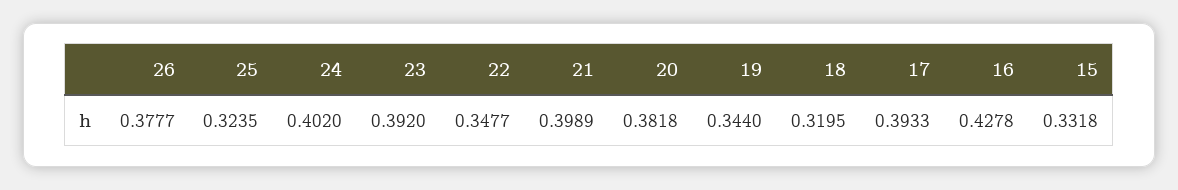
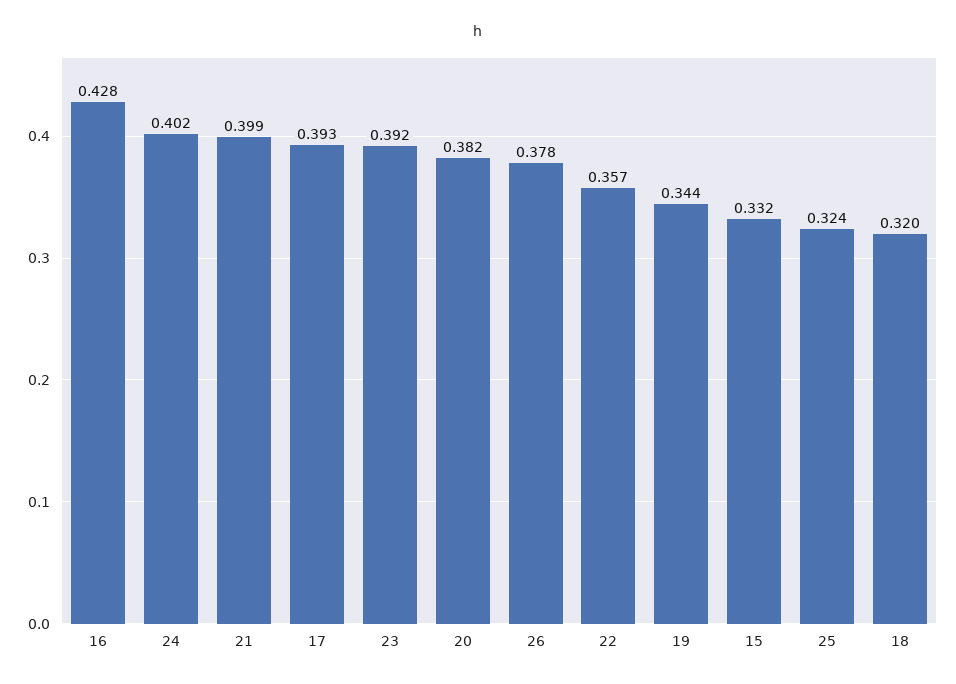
22: 0.3477 -> 0.357

